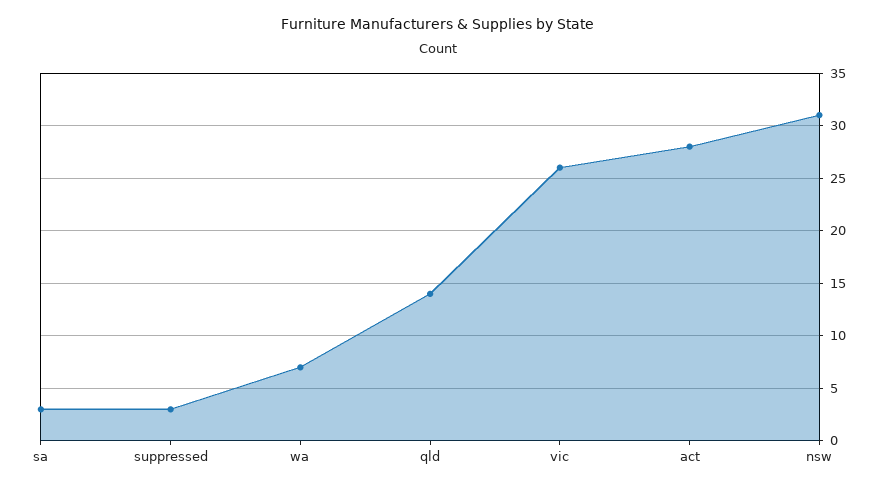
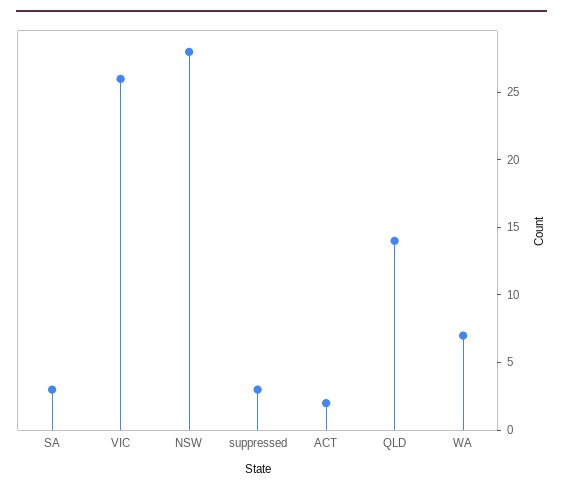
act: 28 -> 2
nsw: 31 -> 28

